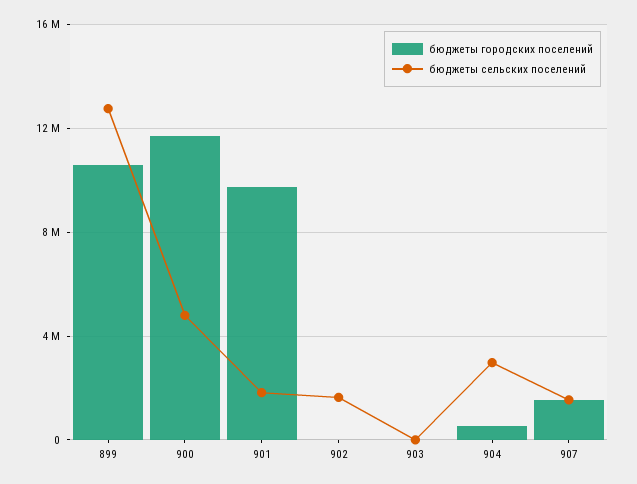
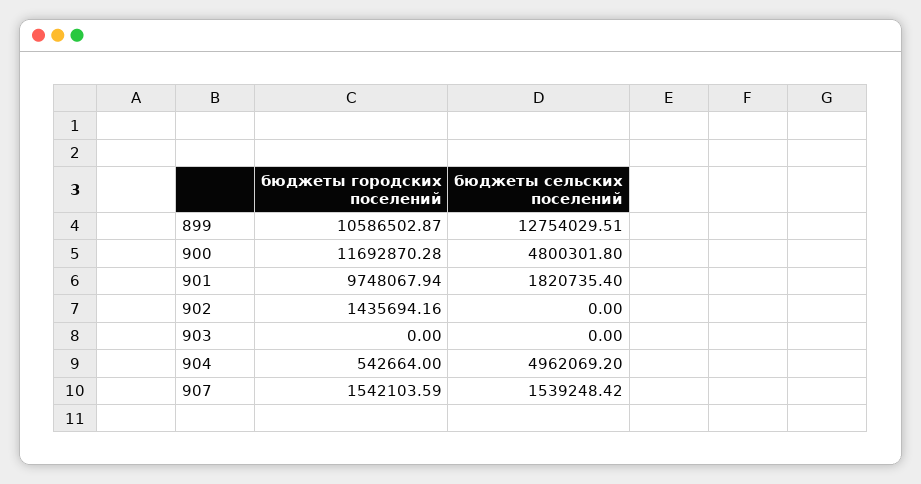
бюджеты городских поселений, 902: 0 -> 1435694.16
бюджеты сельских поселений, 902: 1500000 -> 0
бюджеты сельских поселений, 904: 3000000 -> 4962069.2

